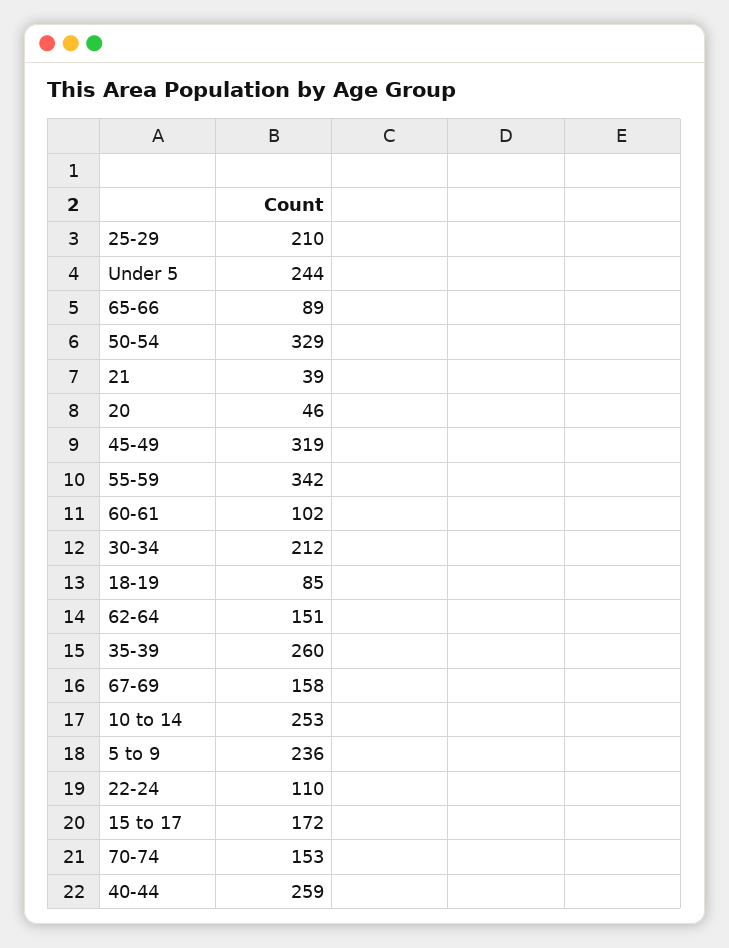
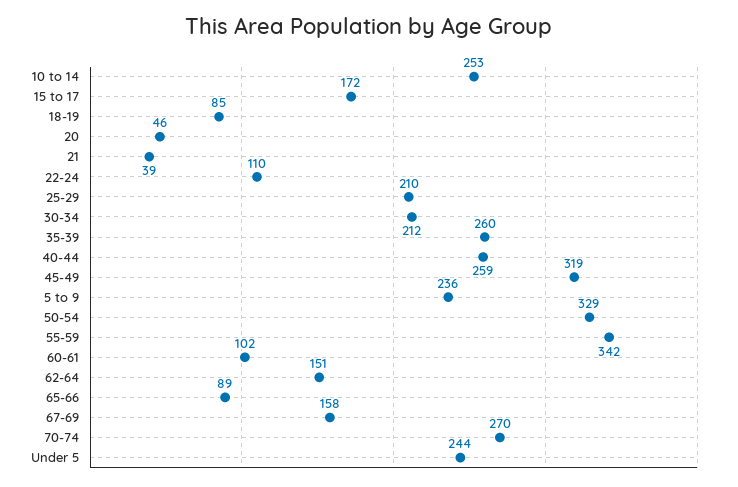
70-74: 153 -> 270

